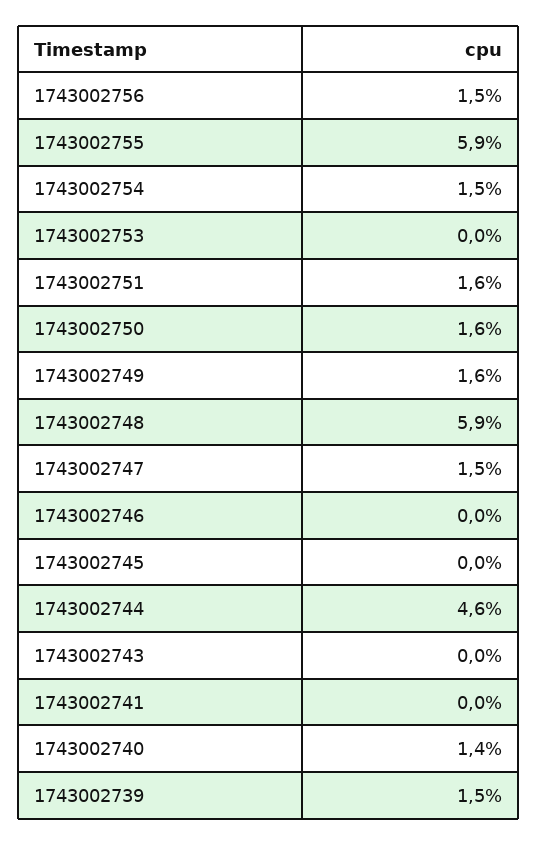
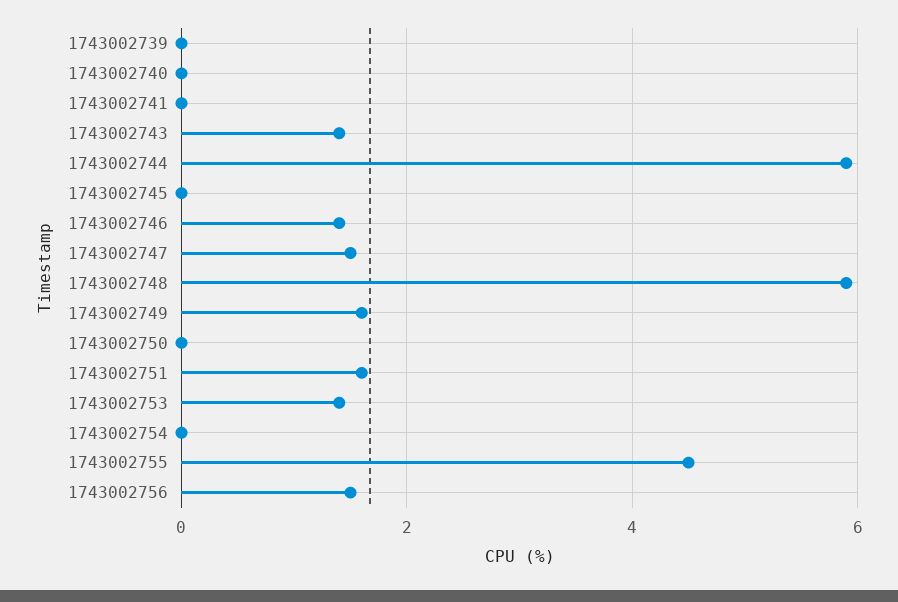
1743002755: 5.9 -> 4.5
1743002754: 1.5 -> 0
1743002753: 0 -> 1.5
1743002750: 1.6 -> 0
1743002746: 0 -> 1.5
1743002744: 4.6 -> 6
1743002743: 0 -> 1.5
1743002740: 1.4 -> 0
1743002739: 1.5 -> 0

